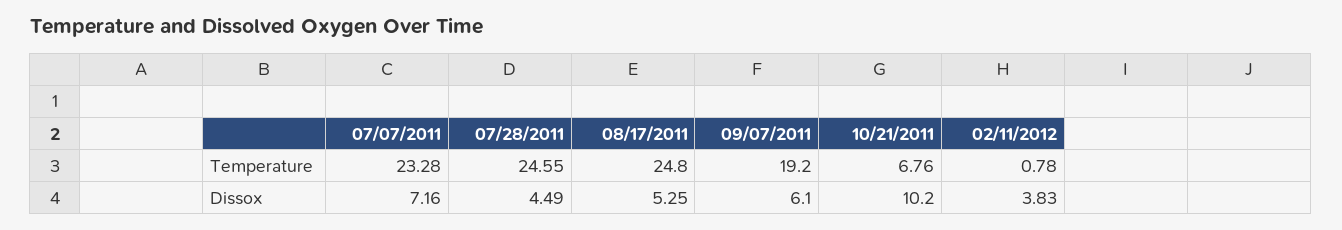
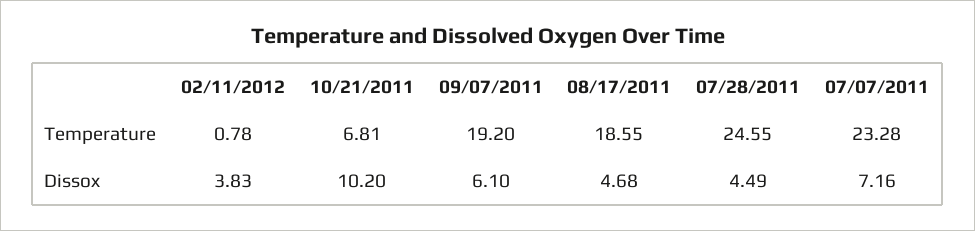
08/17/2011, Temperature: 24.8 -> 18.55
10/21/2011, Temperature: 6.76 -> 6.81
08/17/2011, Dissox: 5.25 -> 4.68

